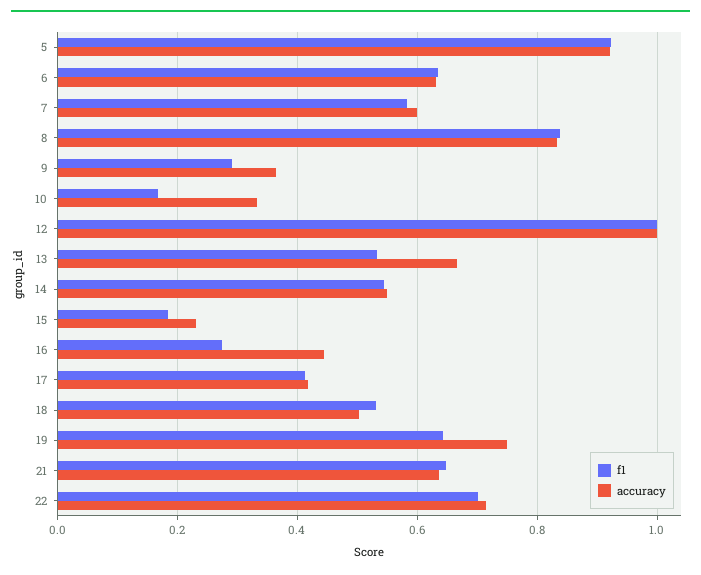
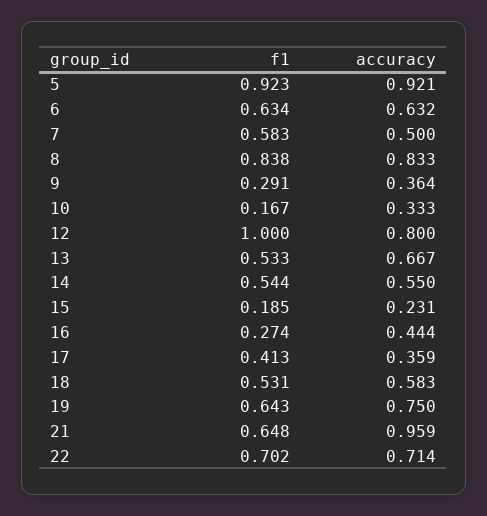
accuracy, 7: 0.6 -> 0.5
accuracy, 12: 1 -> 0.8
accuracy, 17: 0.42 -> 0.359
accuracy, 18: 0.5 -> 0.583
accuracy, 21: 0.64 -> 0.959

